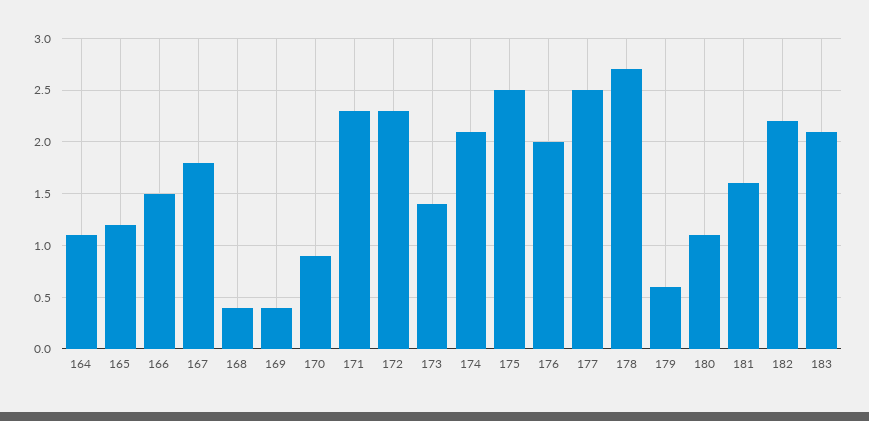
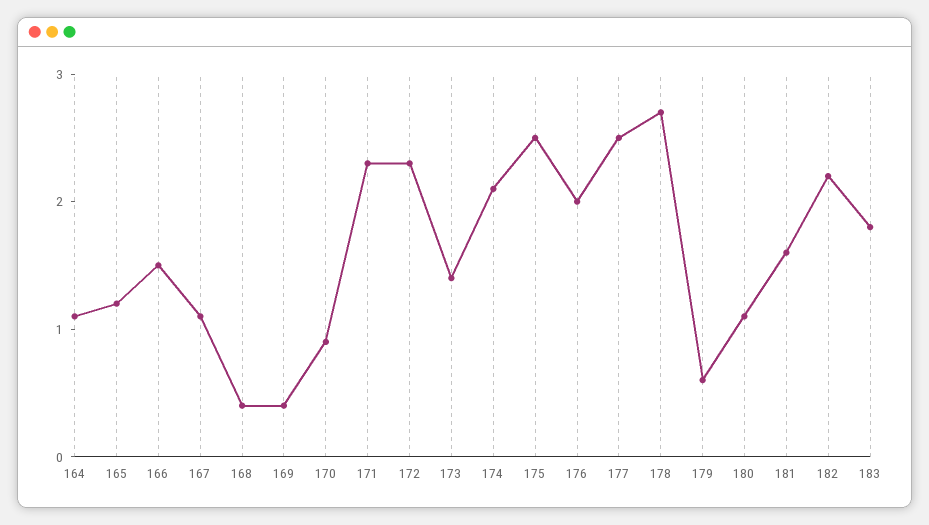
167: 1.8 -> 1.1
183: 2.1 -> 1.8

